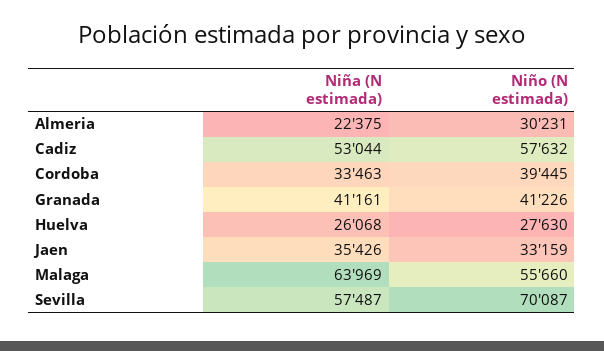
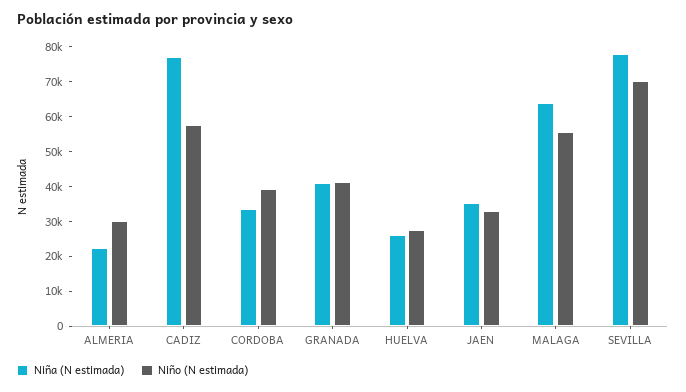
Niña (N estimada), Cadiz: 53044 -> 77500
Niña (N estimada), Sevilla: 57487 -> 77500

